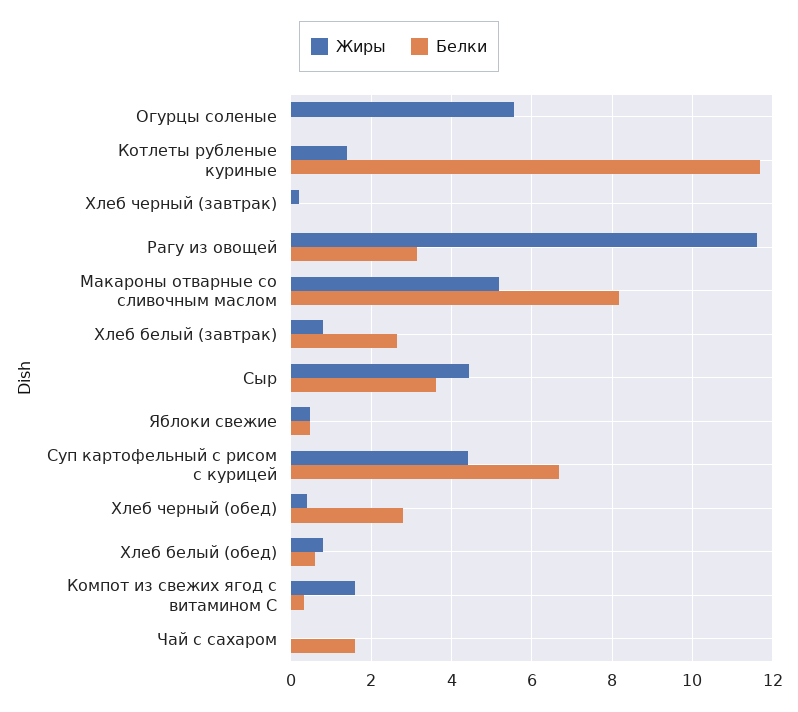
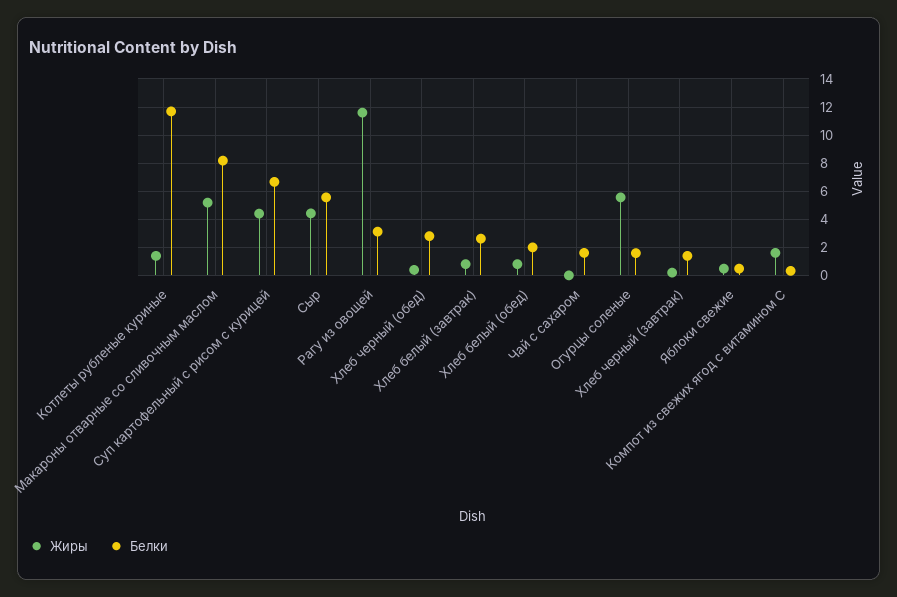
Белки, Огурцы соленые: 0 -> 1.5
Белки, Хлеб черный (завтрак): 0 -> 1.5
Белки, Сыр: 3.6 -> 5.5
Белки, Хлеб белый (обед): 0.6 -> 2

